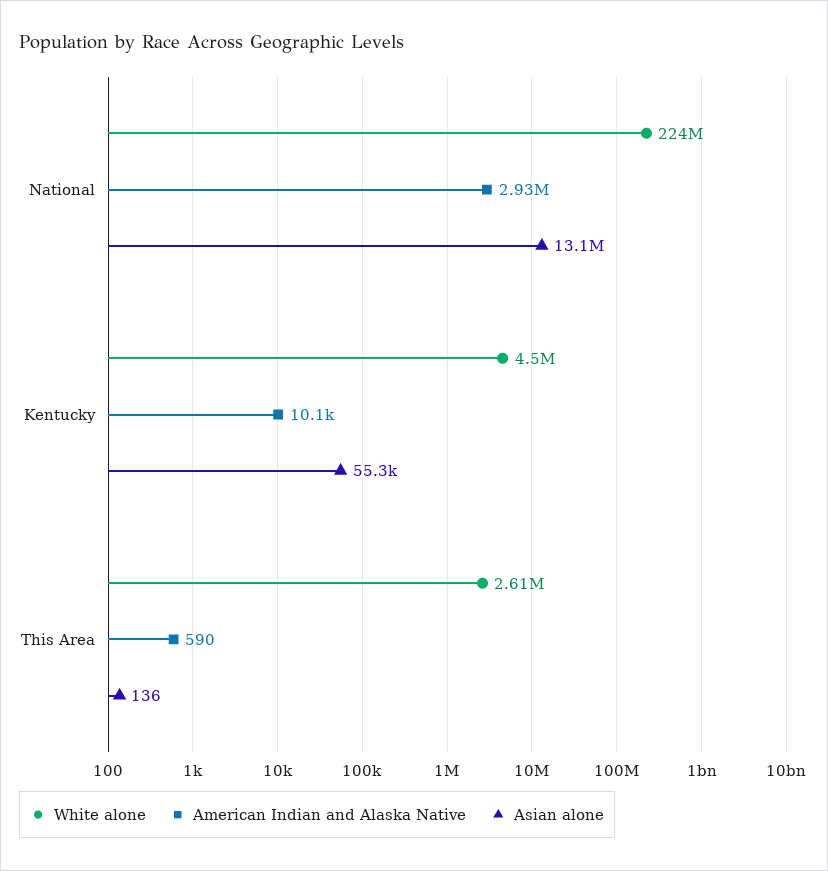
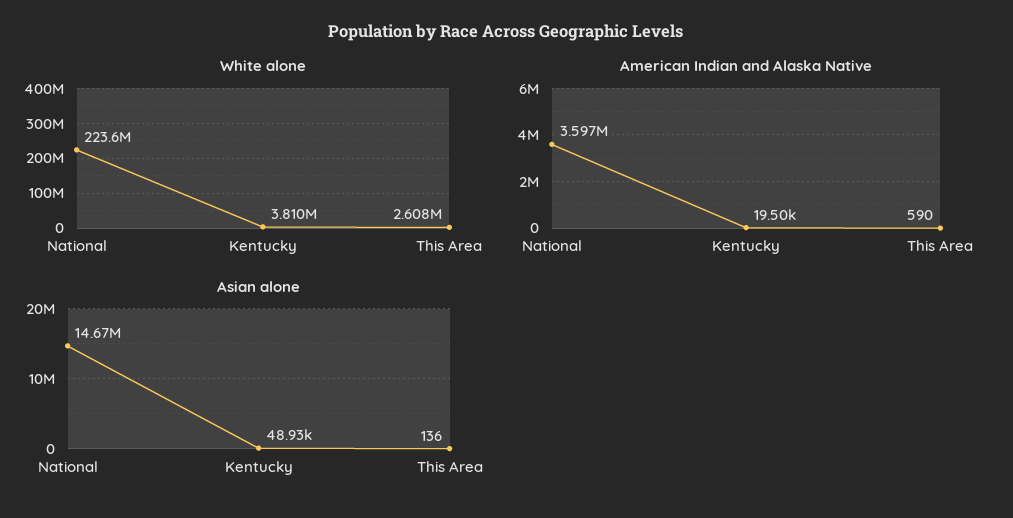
American Indian and Alaska Native, National: 2930000 -> 3597000
Asian alone, National: 13100000 -> 14670000
White alone, Kentucky: 4500000 -> 3810000
American Indian and Alaska Native, Kentucky: 10100 -> 19500
Asian alone, Kentucky: 55300 -> 48930

